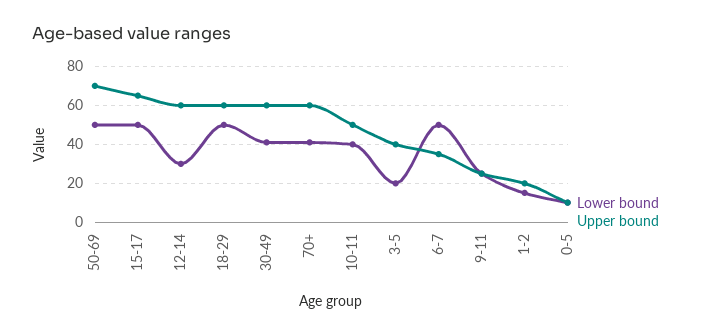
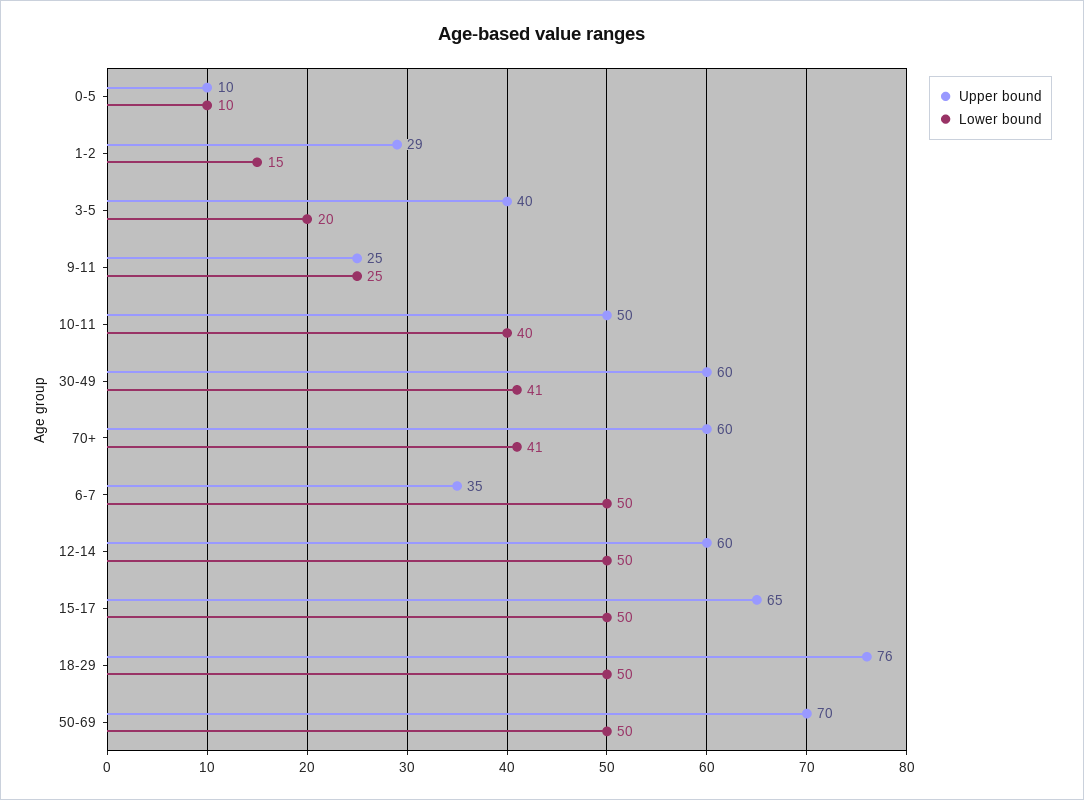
Lower bound, 12-14: 30 -> 50
Upper bound, 18-29: 60 -> 76
Upper bound, 1-2: 20 -> 29

